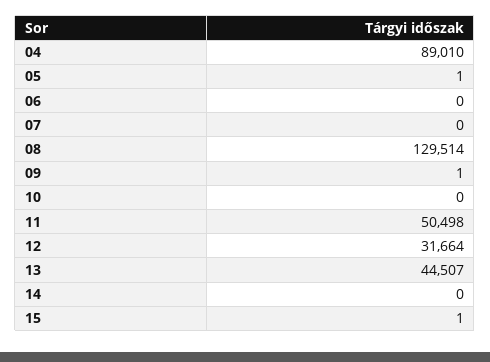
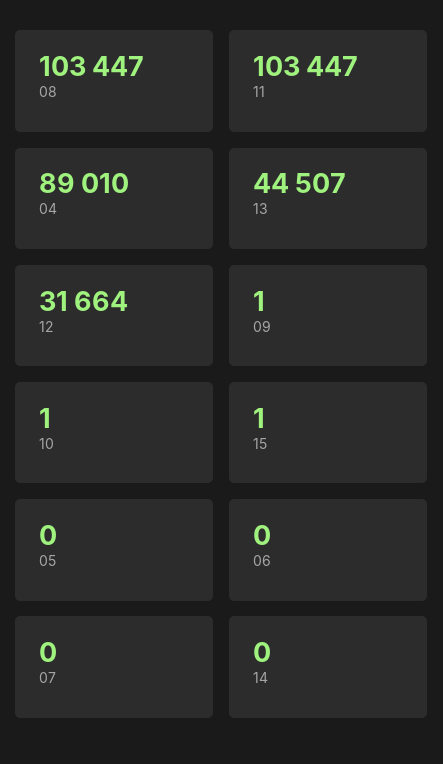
05: 1 -> 0
08: 129514 -> 103447
10: 0 -> 1
11: 50498 -> 103447

